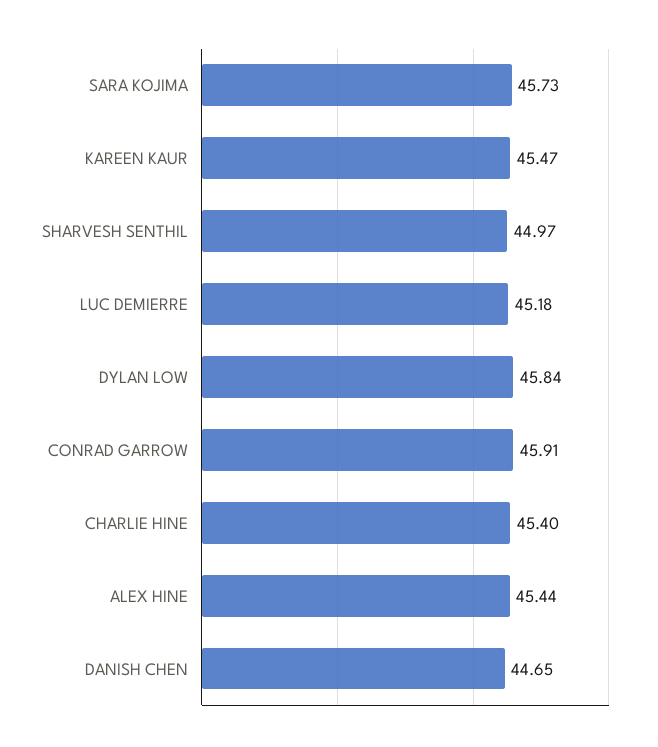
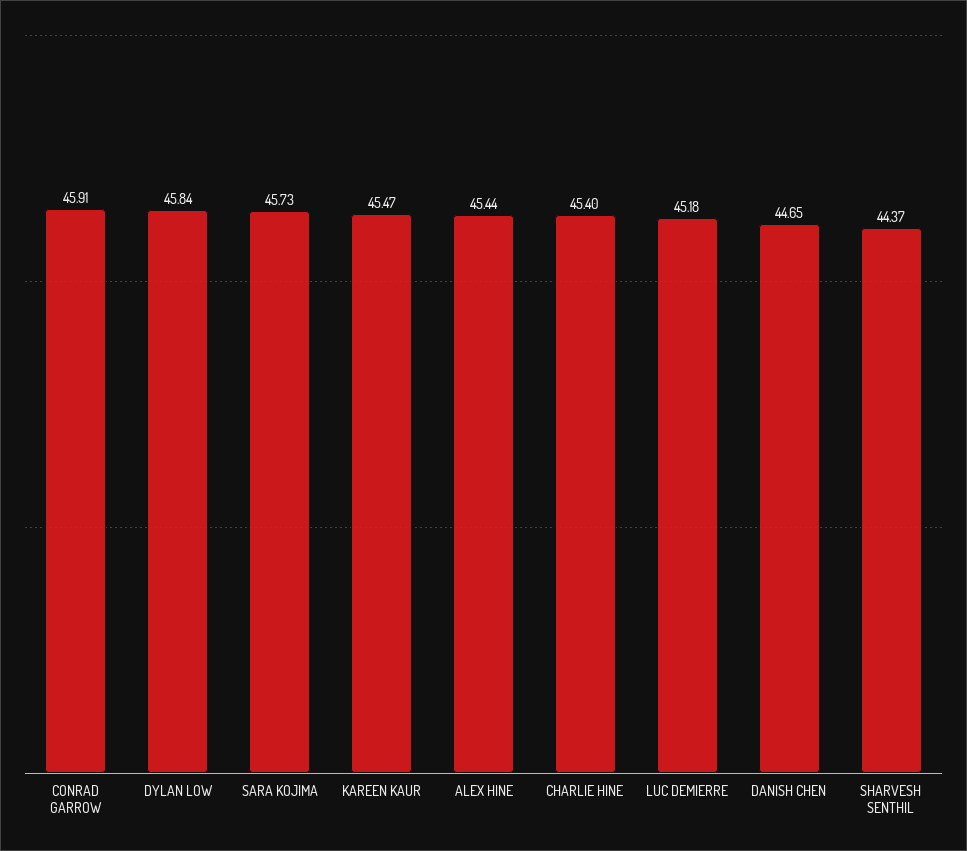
SHARVESH SENTHIL: 44.97 -> 44.37

